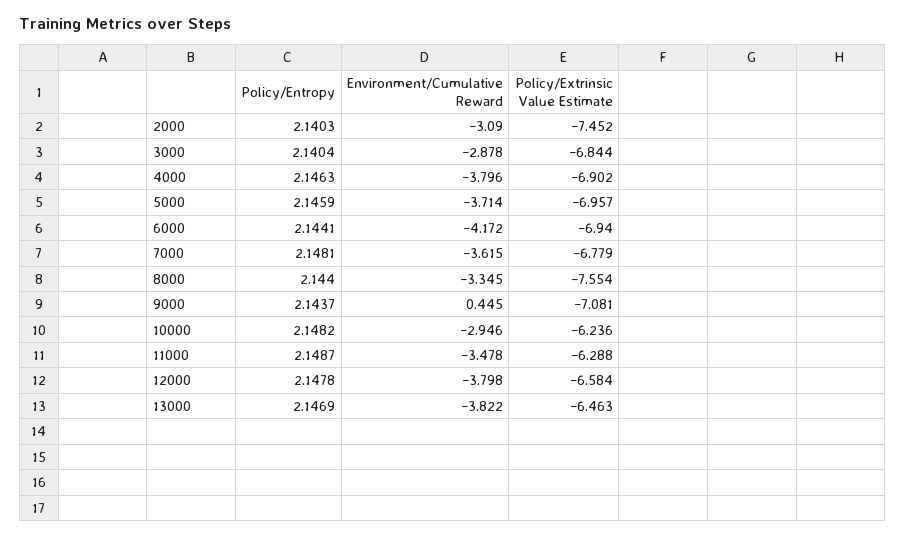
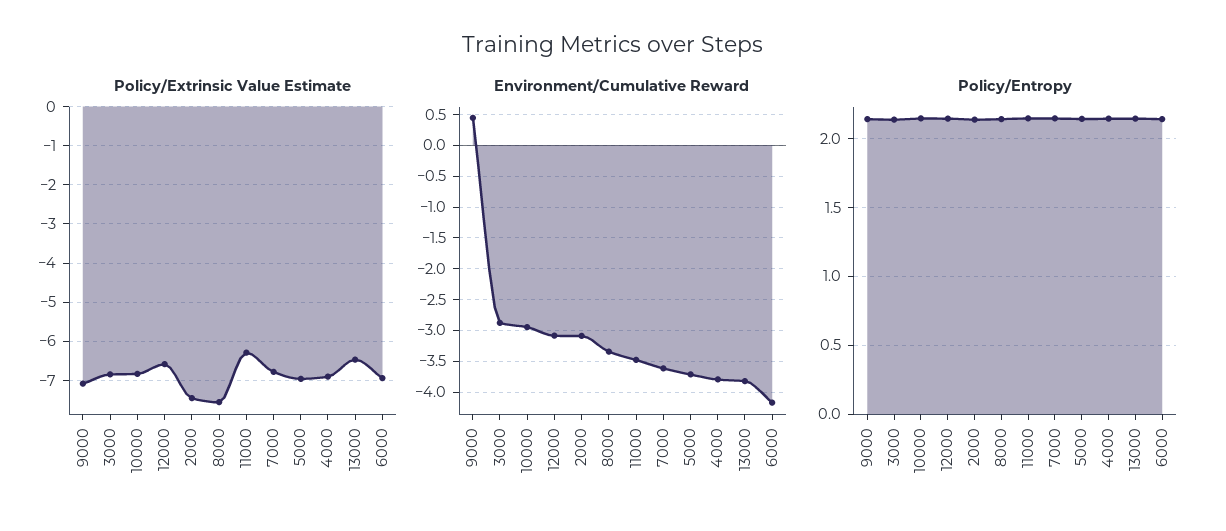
Policy/Extrinsic Value Estimate, 10000: -6.236 -> -6.8
Environment/Cumulative Reward, 12000: -3.798 -> -3.1

